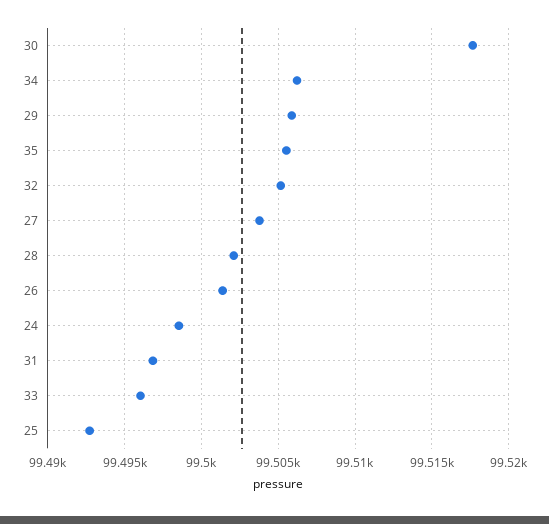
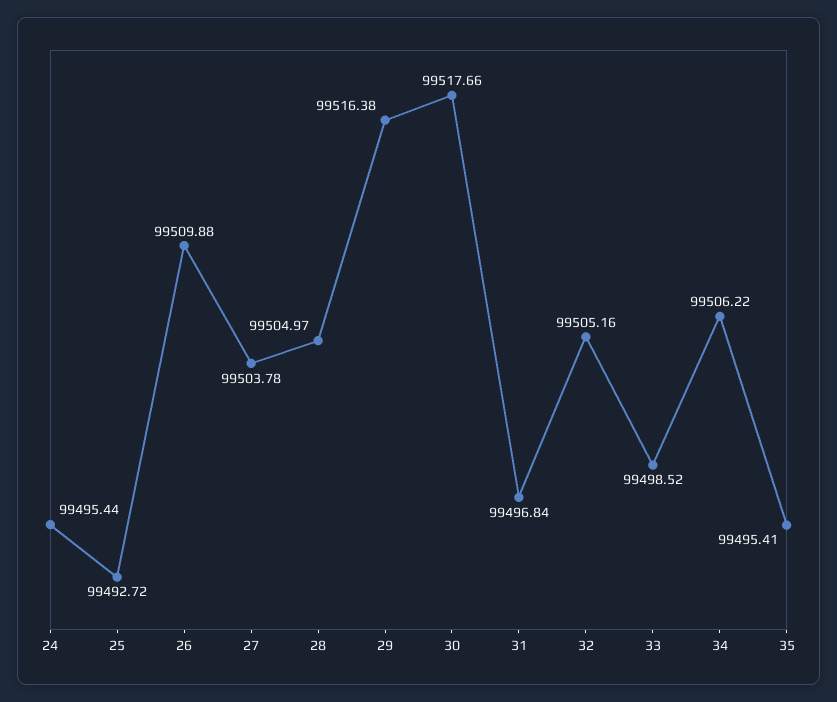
29: 99506 -> 99516.38
35: 99505.5 -> 99495.41
28: 99502 -> 99504.97
26: 99501.5 -> 99509.88
24: 99498.5 -> 99495.44
33: 99496 -> 99498.52

